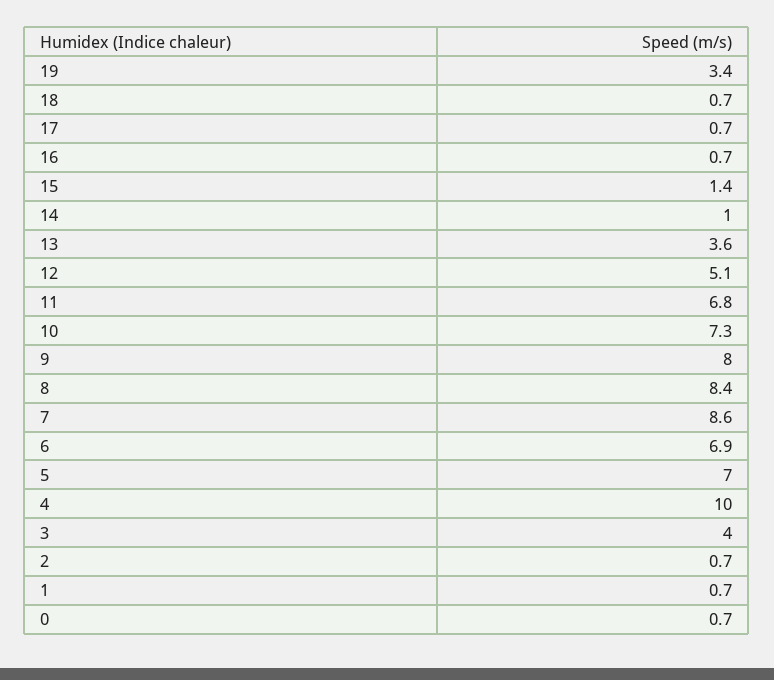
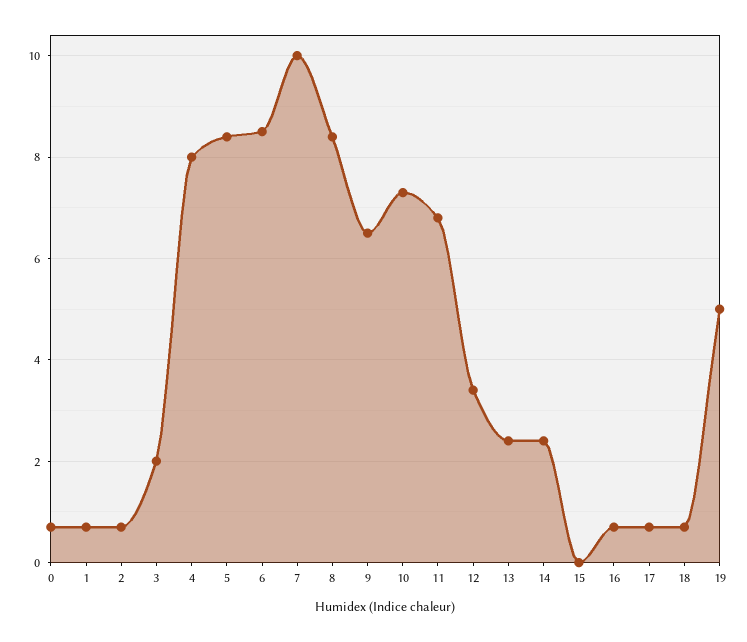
19: 3.4 -> 5
15: 1.4 -> 0
14: 1 -> 2.5
13: 3.6 -> 2.5
12: 5.1 -> 3.5
9: 8 -> 6.5
7: 8.6 -> 10
6: 6.9 -> 8.5
5: 7 -> 8.5
4: 10 -> 8
3: 4 -> 2

